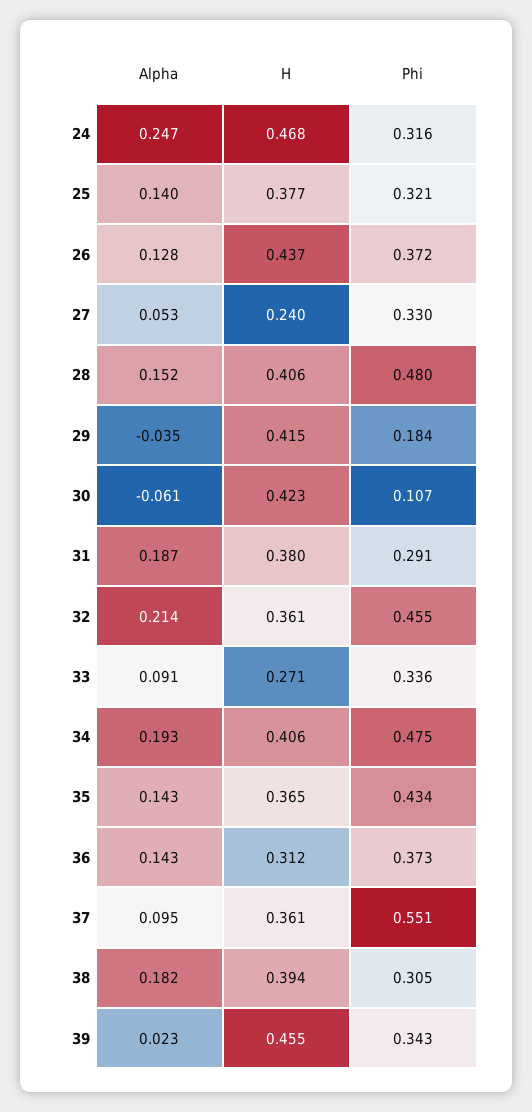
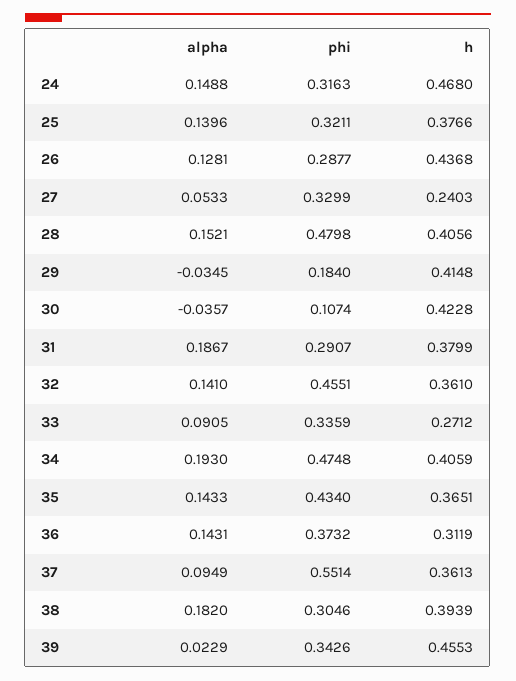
Alpha, 24: 0.247 -> 0.1488
Phi, 26: 0.372 -> 0.2877
Alpha, 30: -0.061 -> -0.0357
Alpha, 32: 0.214 -> 0.141

